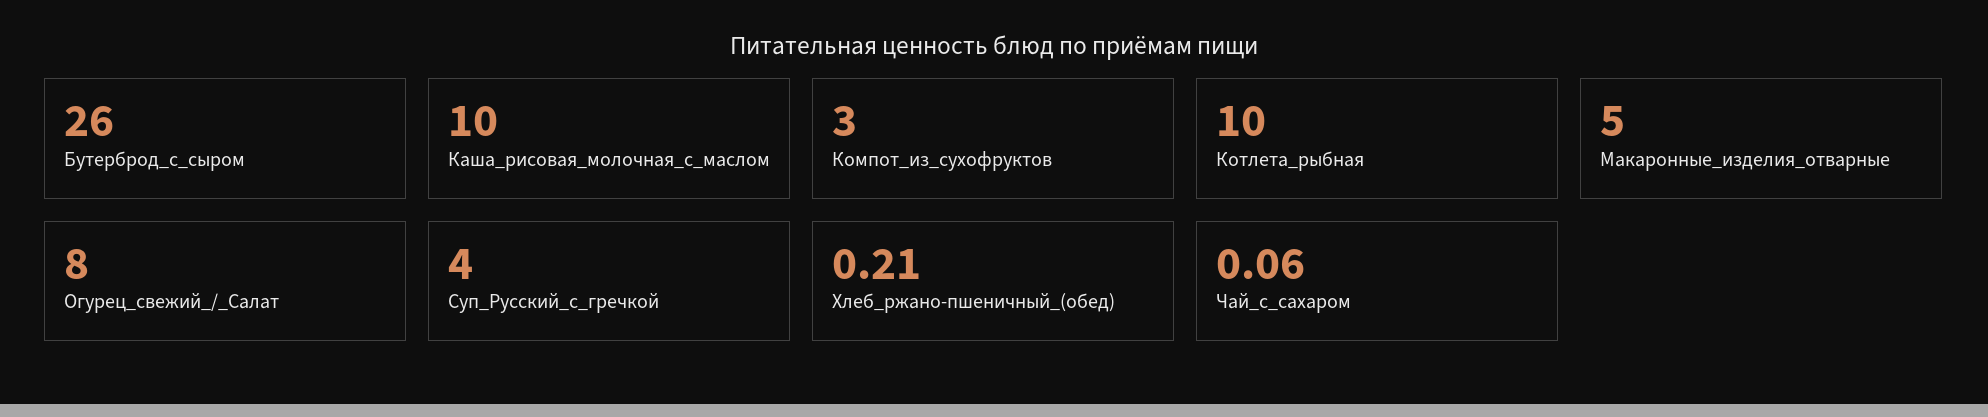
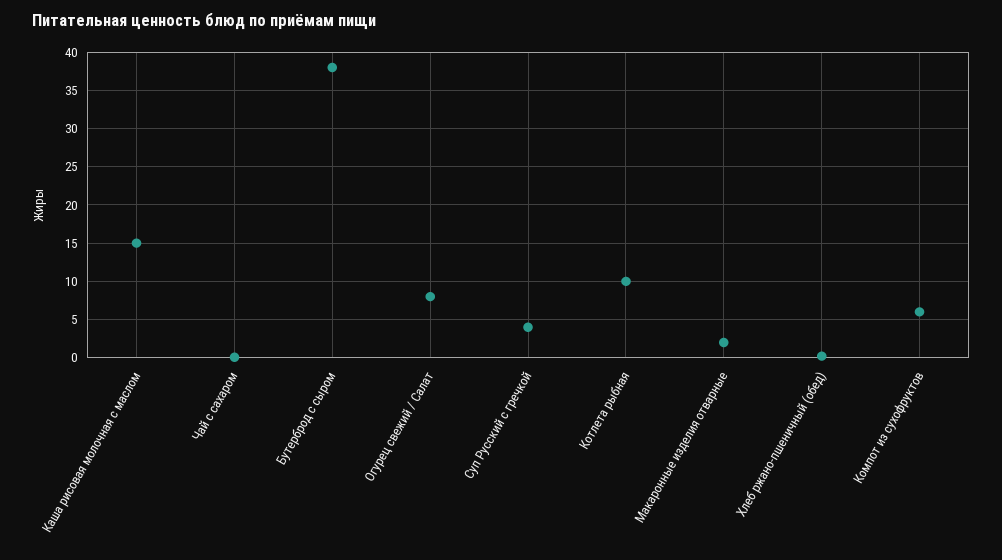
Бутерброд_с_сыром: 26 -> 38
Каша_рисовая_молочная_с_маслом: 10 -> 15
Компот_из_сухофруктов: 3 -> 6
Макаронные_изделия_отварные: 5 -> 2

